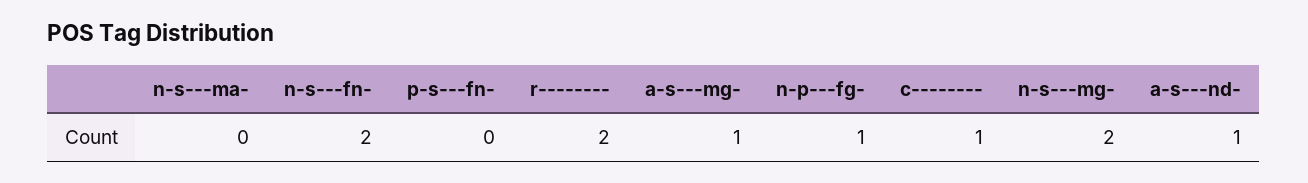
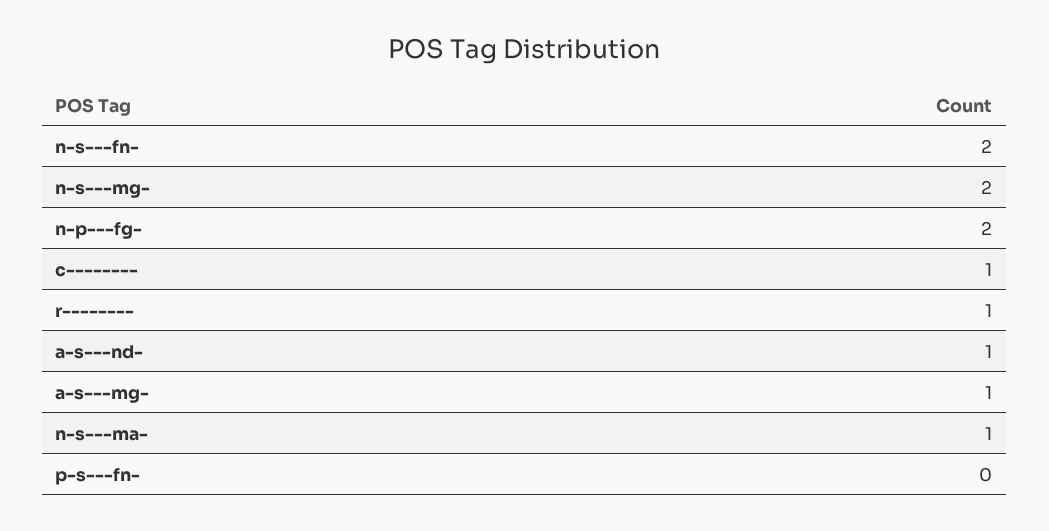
n-s---ma-: 0 -> 1
r--------: 2 -> 1
n-p---fg-: 1 -> 2

